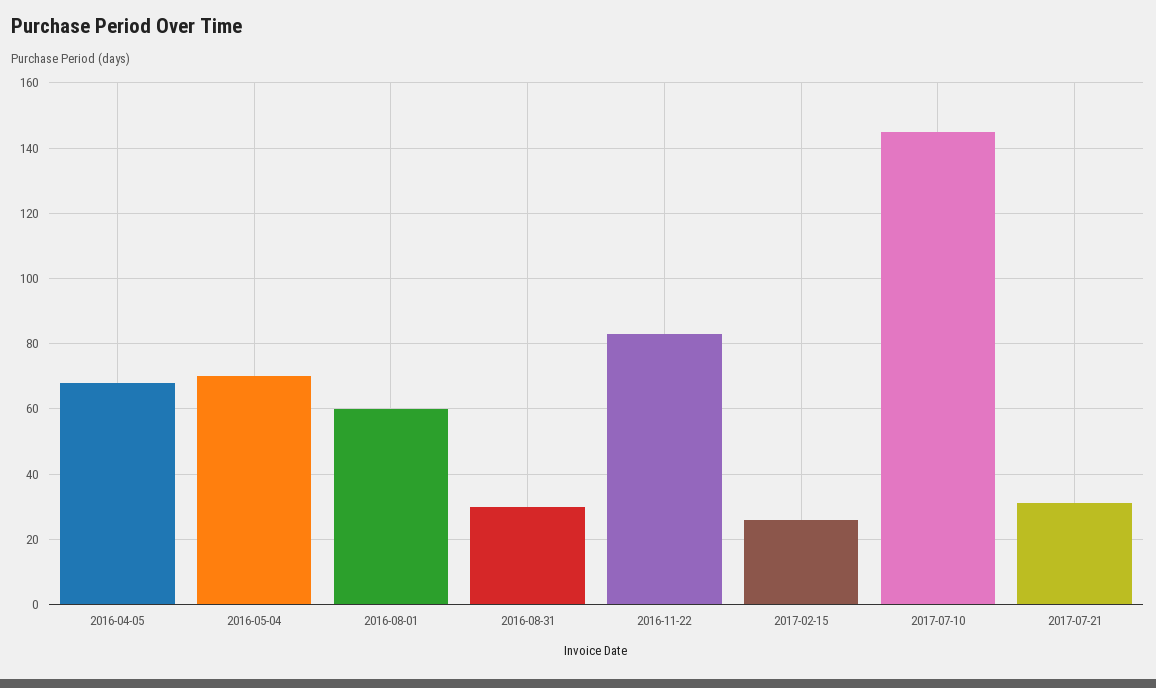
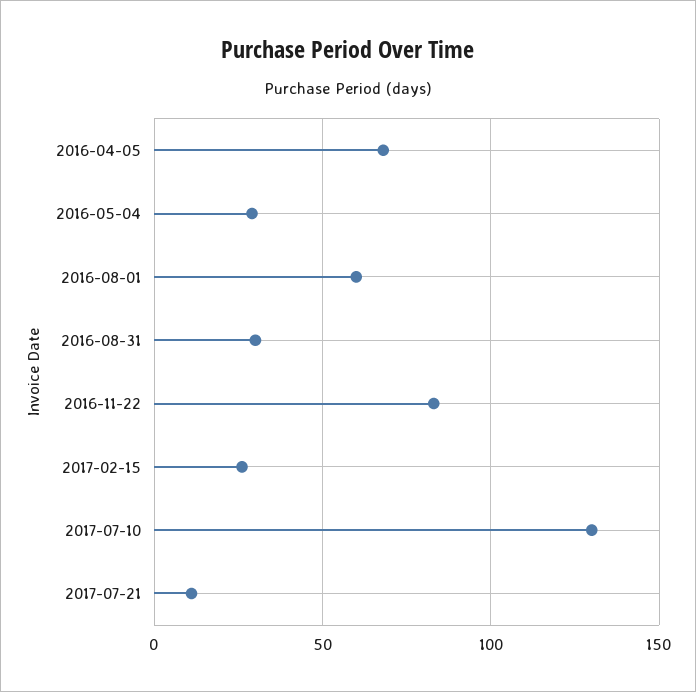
2016-05-04: 70 -> 30
2017-07-10: 145 -> 130
2017-07-21: 30 -> 10

